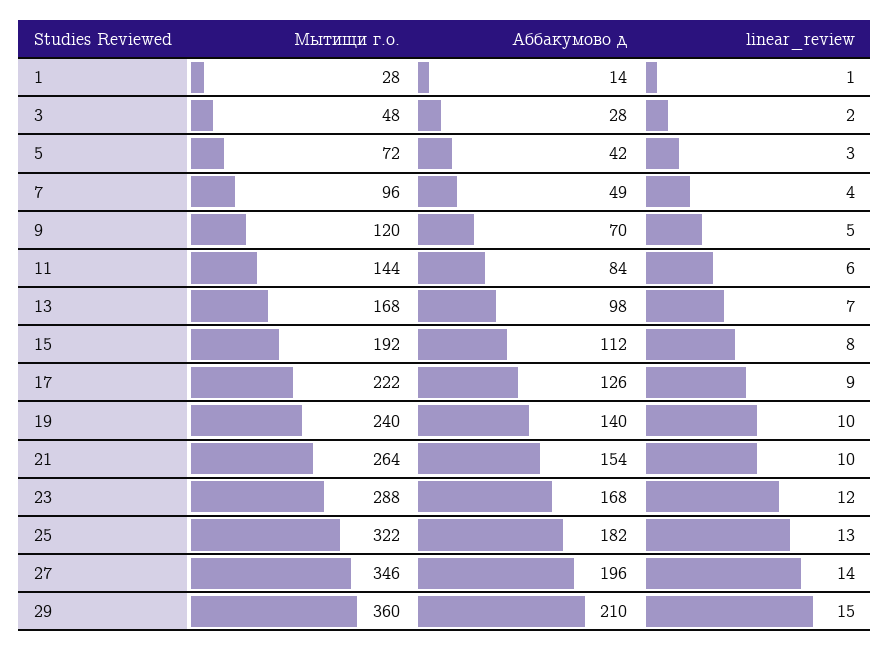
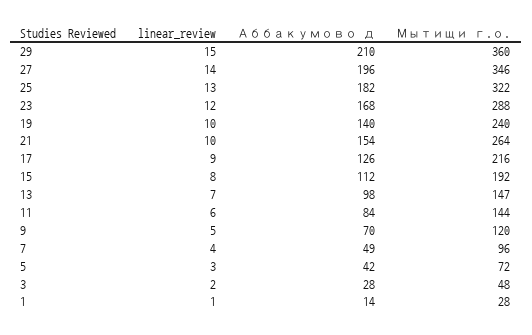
Мытищи г.о., 13: 168 -> 147
Мытищи г.о., 17: 222 -> 216

